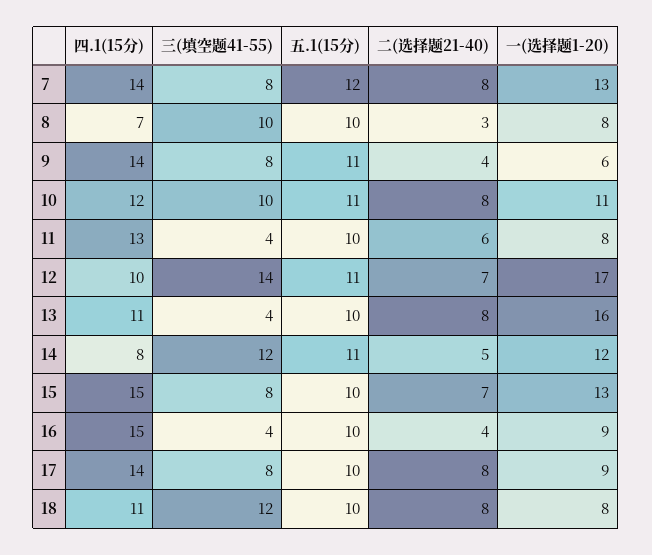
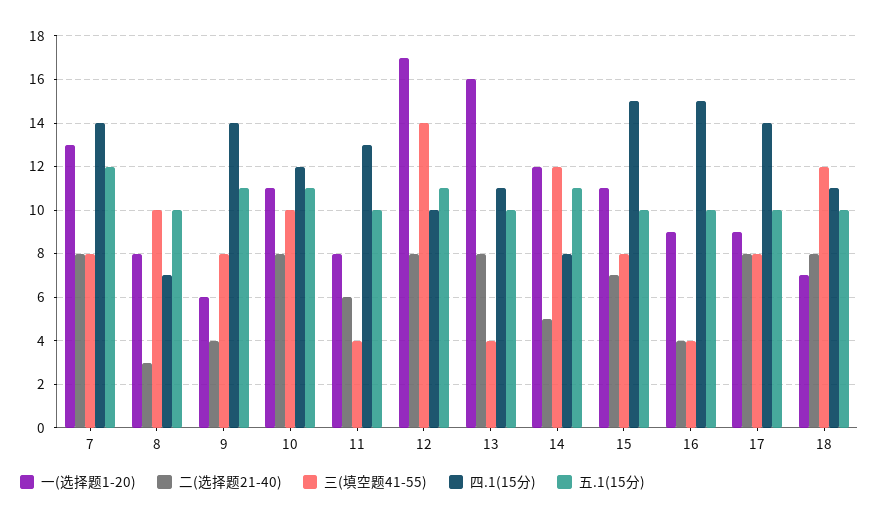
二(选择题21-40), 12: 7 -> 8
一(选择题1-20), 15: 13 -> 11
一(选择题1-20), 18: 8 -> 7

